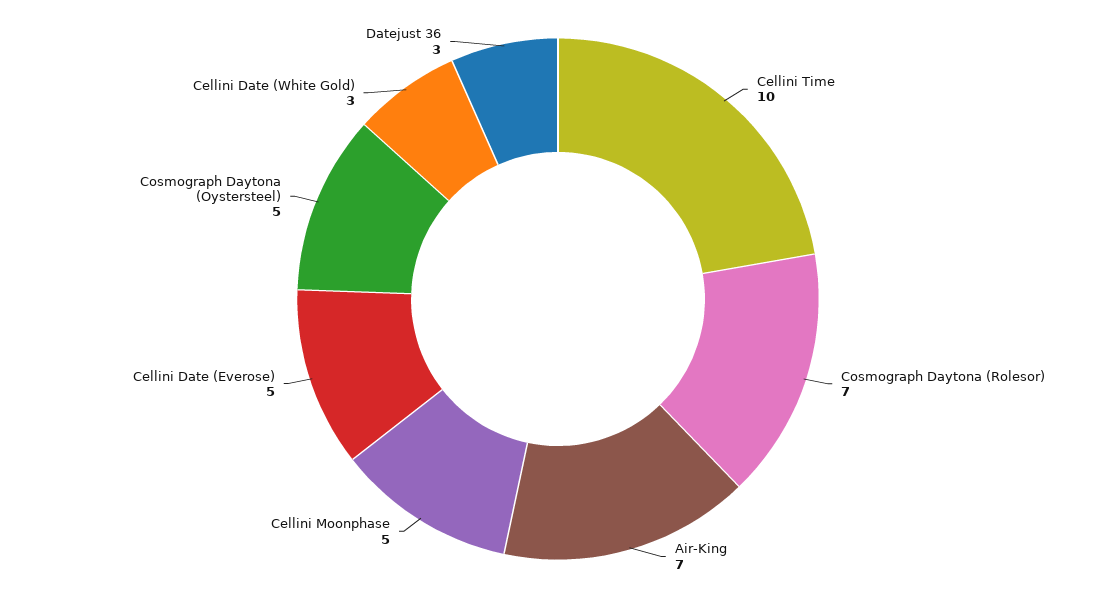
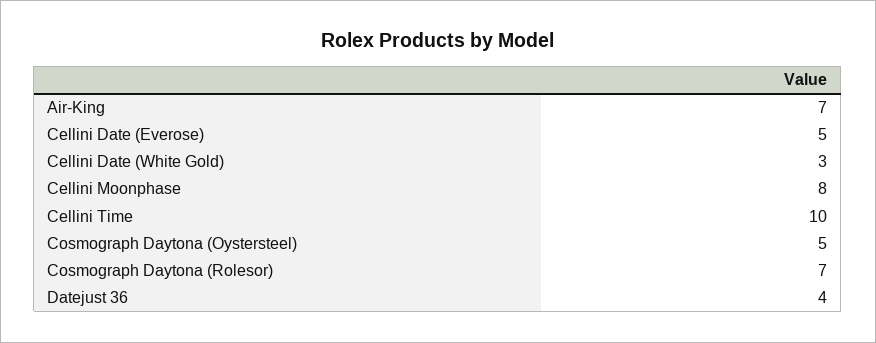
Cellini Moonphase: 5 -> 8
Datejust 36: 3 -> 4

